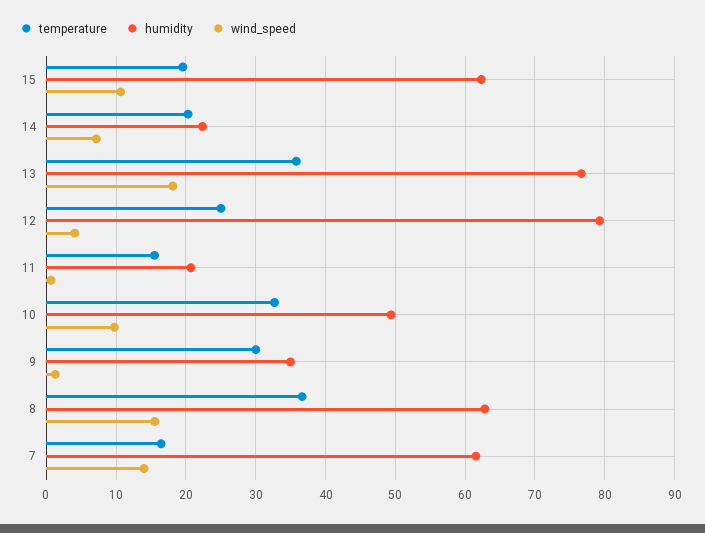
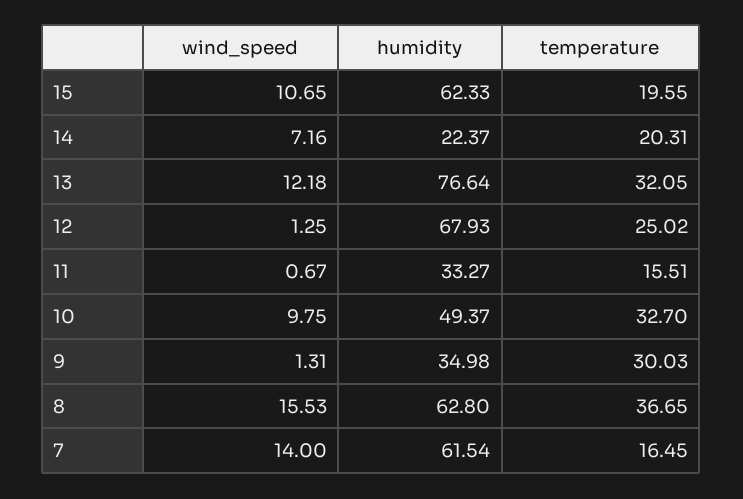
temperature, 13: 36 -> 32.05
wind_speed, 13: 18 -> 12.18
humidity, 12: 79 -> 67.93
wind_speed, 12: 4 -> 1.25
humidity, 11: 21 -> 33.27

